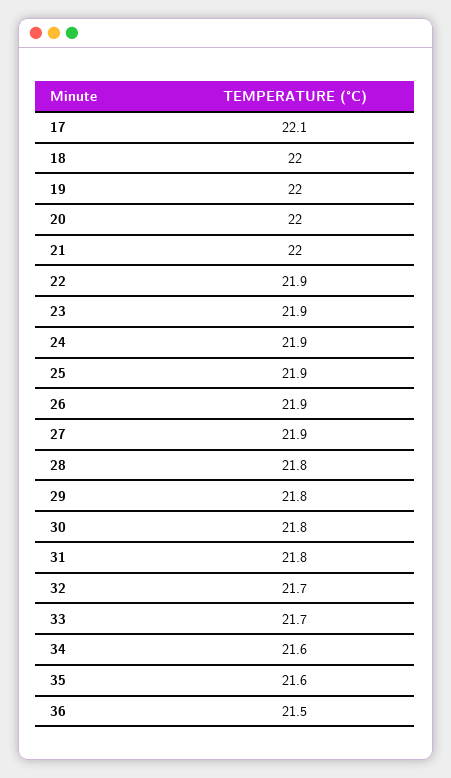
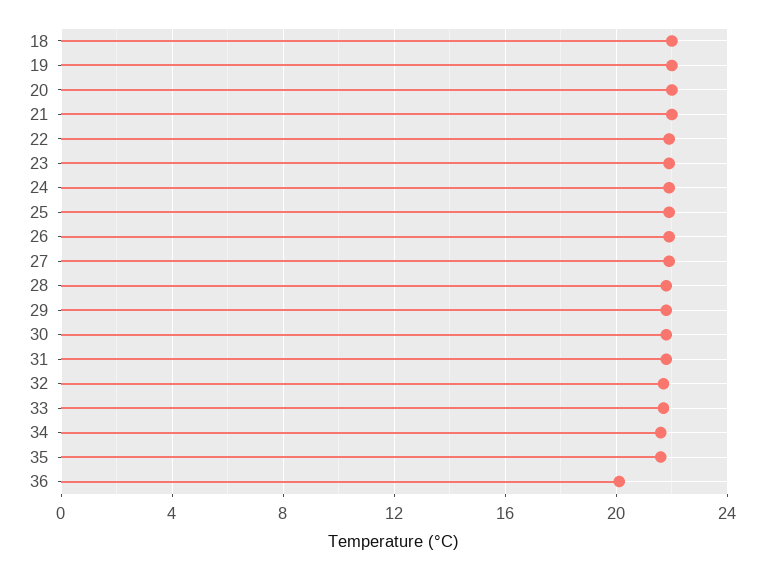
17: 22.1 -> none
36: 21.5 -> 20

